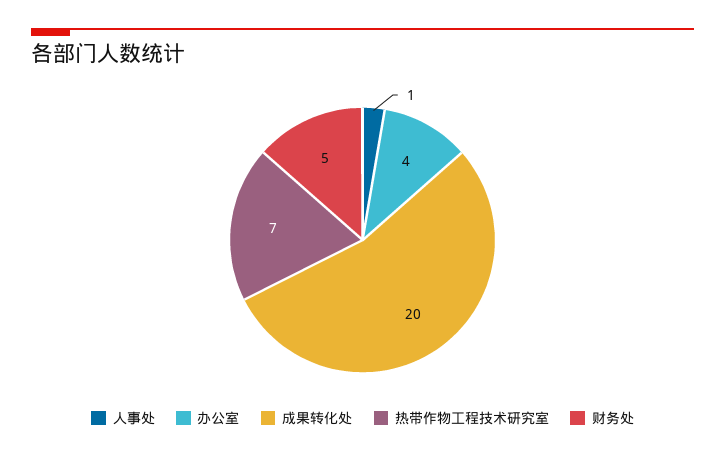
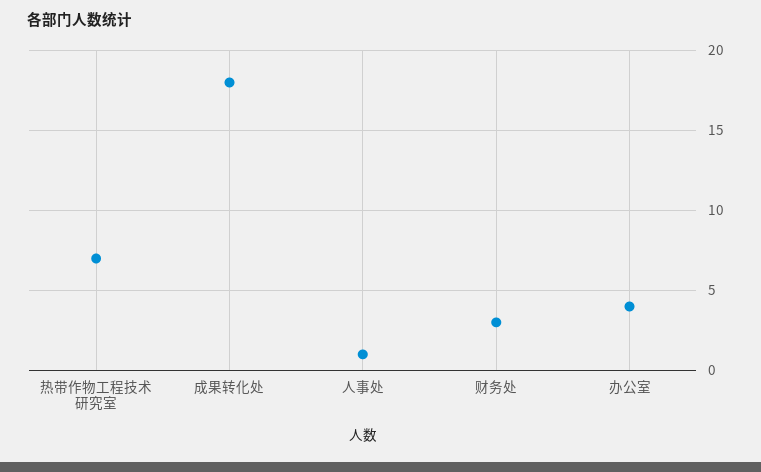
成果转化处: 20 -> 18
财务处: 5 -> 3

